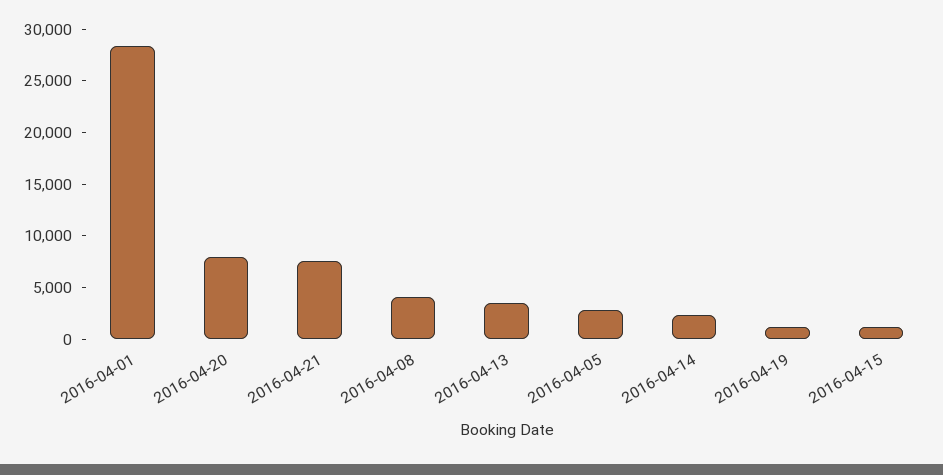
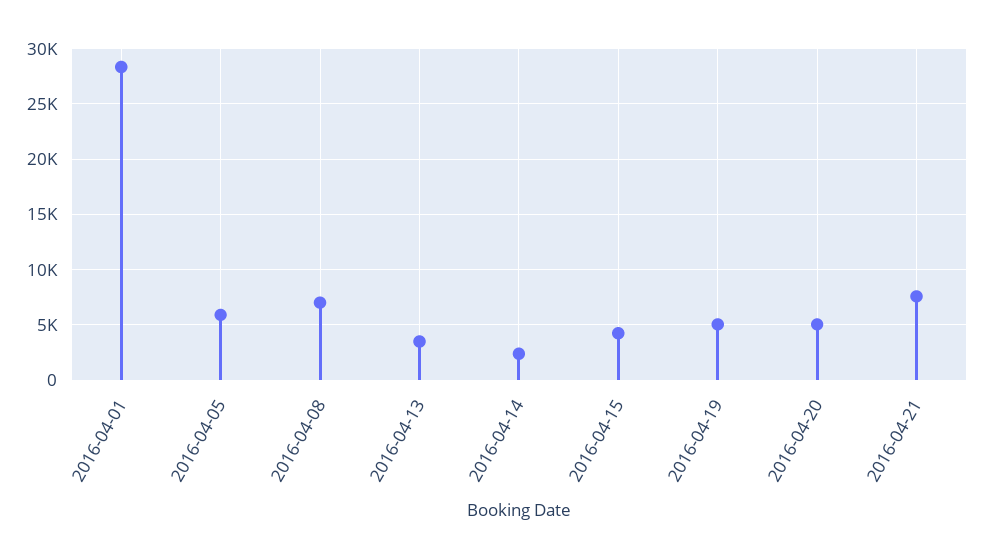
2016-04-20: 8000 -> 5000
2016-04-08: 4000 -> 7000
2016-04-05: 3000 -> 6000
2016-04-19: 1000 -> 5000
2016-04-15: 1000 -> 4000

